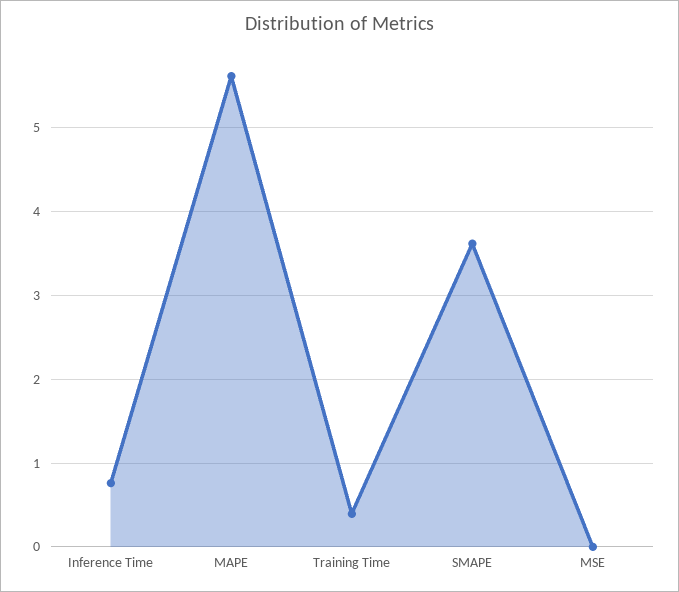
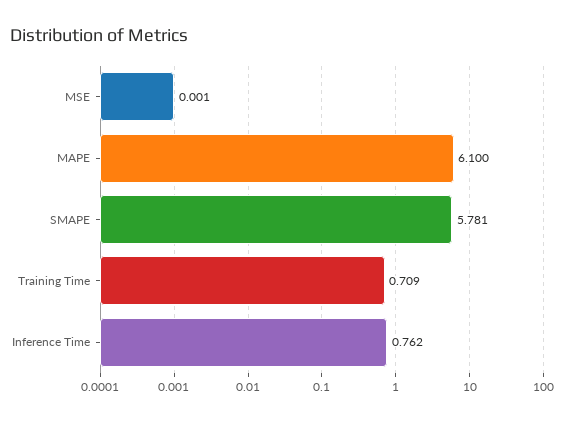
MAPE: 5.6 -> 6.1
Training Time: 0.4 -> 0.709
SMAPE: 3.6 -> 5.781

